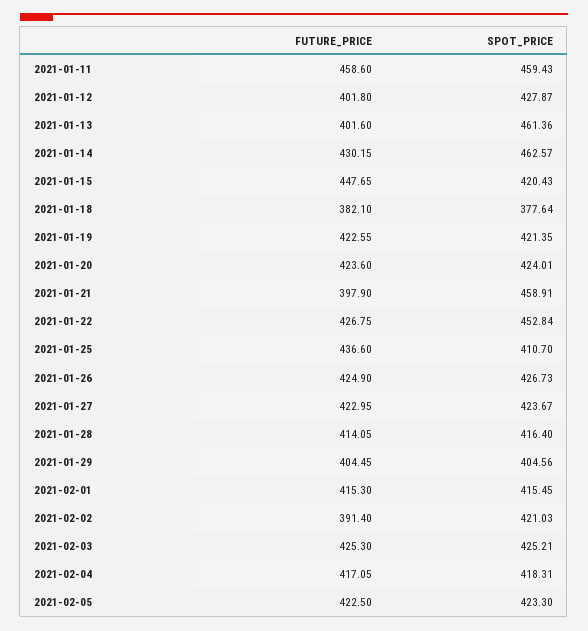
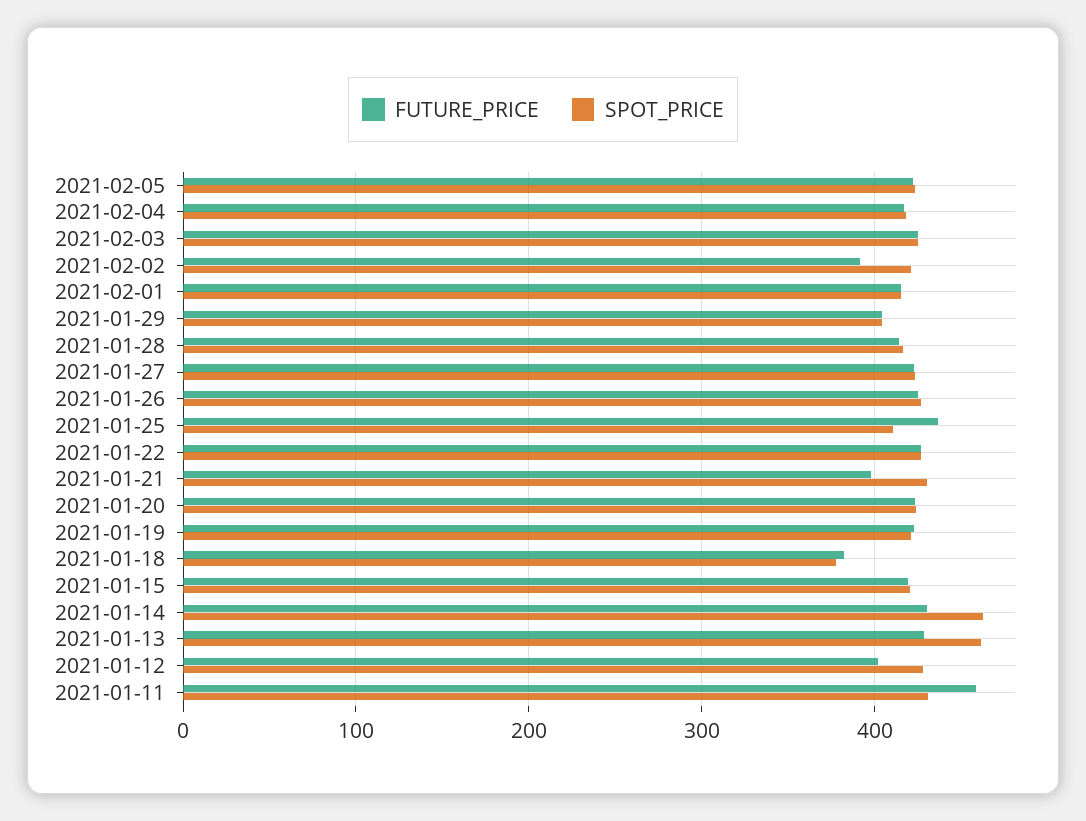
SPOT_PRICE, 2021-01-11: 459.43 -> 430
FUTURE_PRICE, 2021-01-13: 401.6 -> 430
FUTURE_PRICE, 2021-01-15: 447.65 -> 420
SPOT_PRICE, 2021-01-21: 458.91 -> 430
SPOT_PRICE, 2021-01-22: 452.84 -> 430

